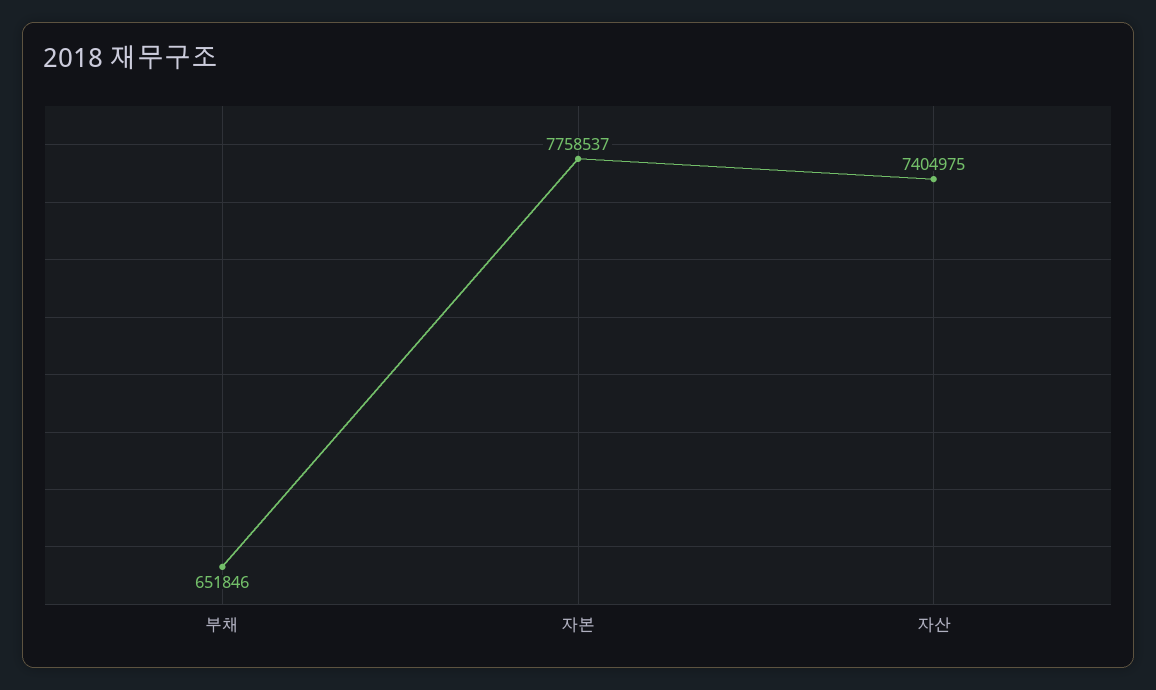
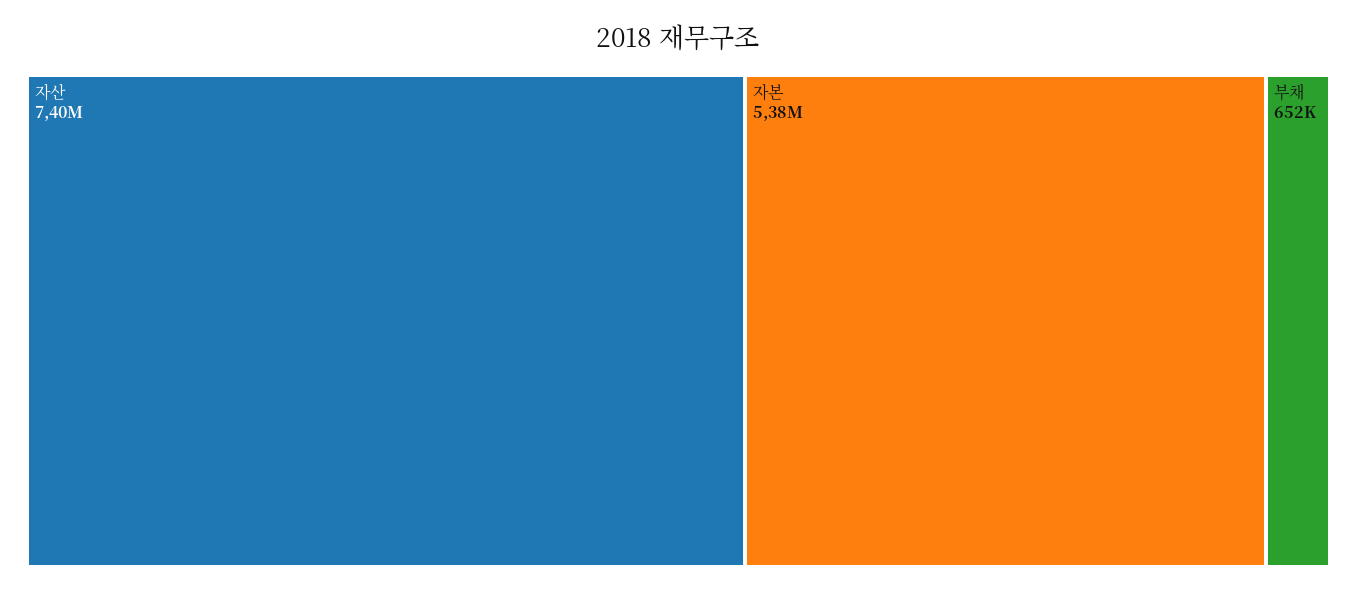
자본: 7758537 -> 5380000

